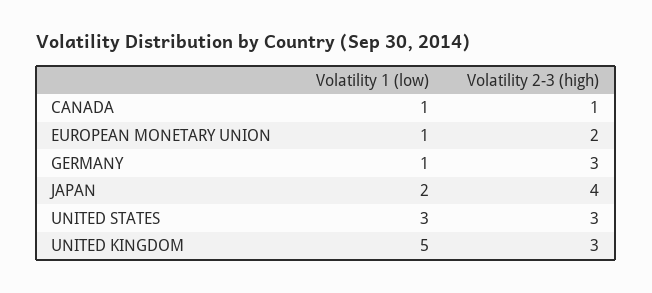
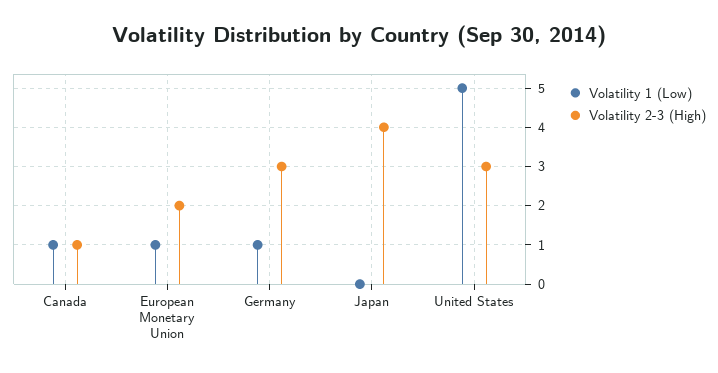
Volatility 1 (low), JAPAN: 2 -> 0
Volatility 1 (low), UNITED STATES: 3 -> 5
Volatility 1 (low), UNITED KINGDOM: 5 -> none
Volatility 2-3 (high), UNITED KINGDOM: 3 -> none

